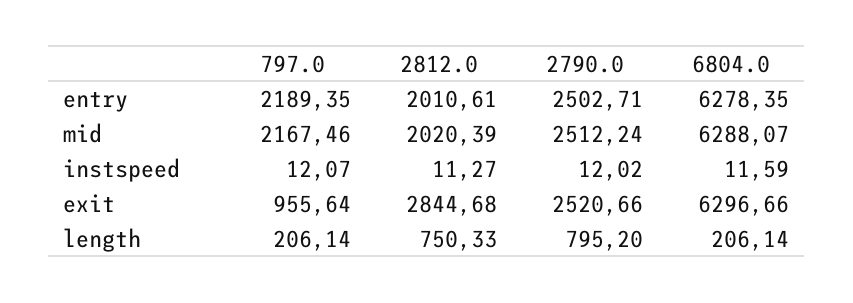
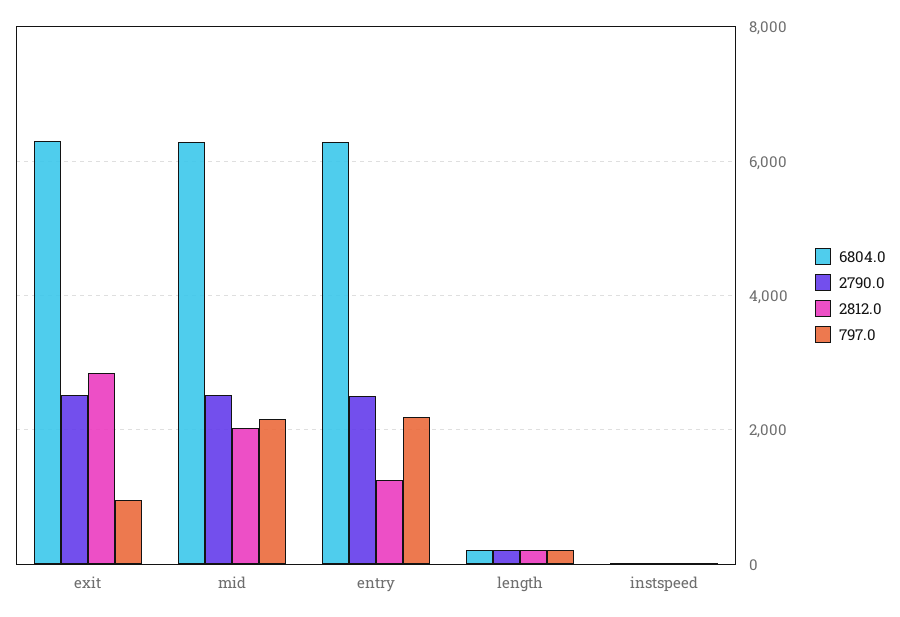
2812.0, entry: 2010.61 -> 1200
2812.0, length: 750.33 -> 200
2790.0, length: 795.2 -> 200

